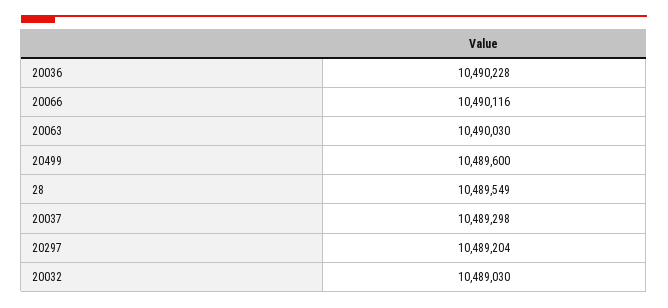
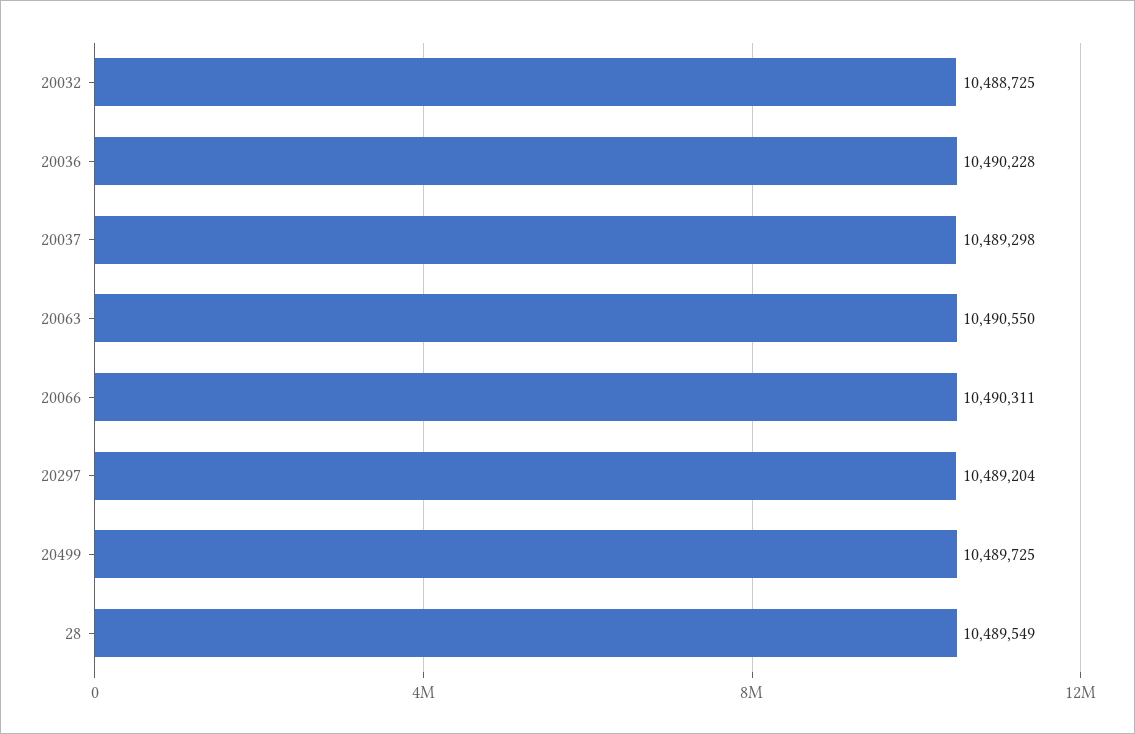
20066: 10490116 -> 10490311
20063: 10490030 -> 10490550
20499: 10489600 -> 10489725
20032: 10489030 -> 10488725

